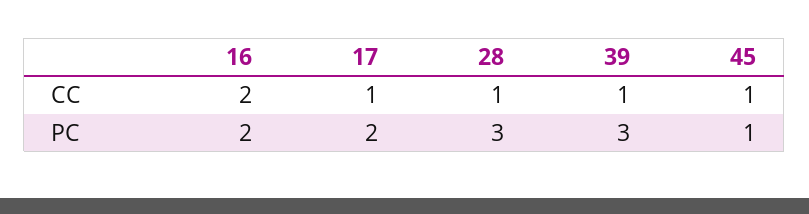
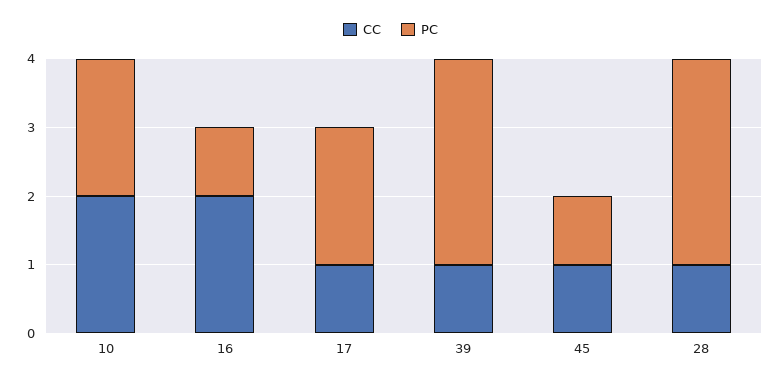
PC, 16: 2 -> 1
CC, 10: none -> 2
PC, 10: none -> 2

